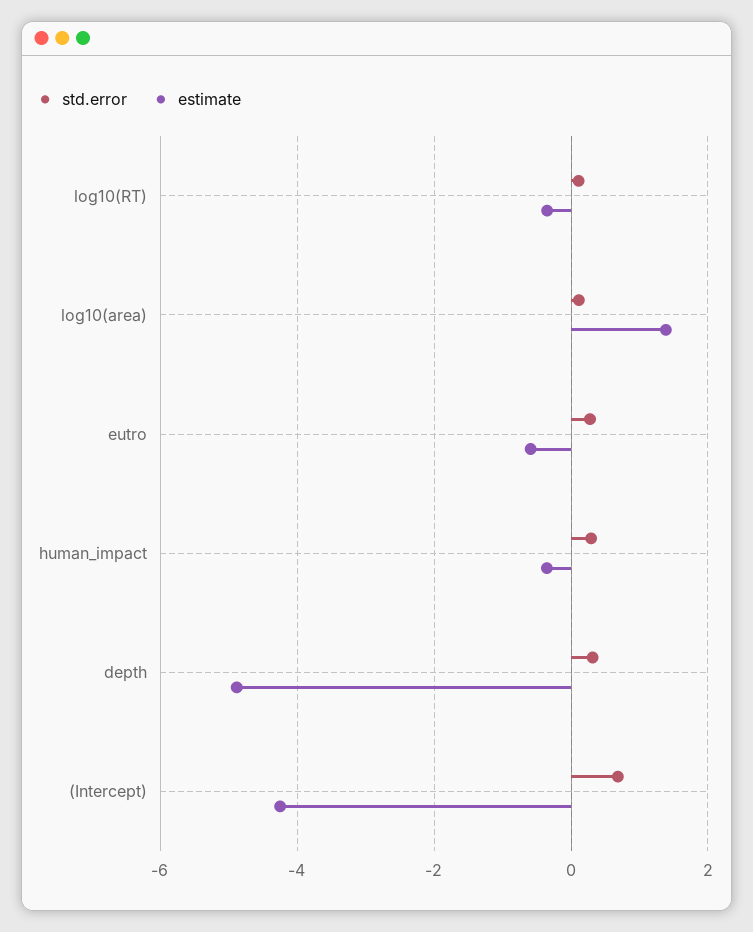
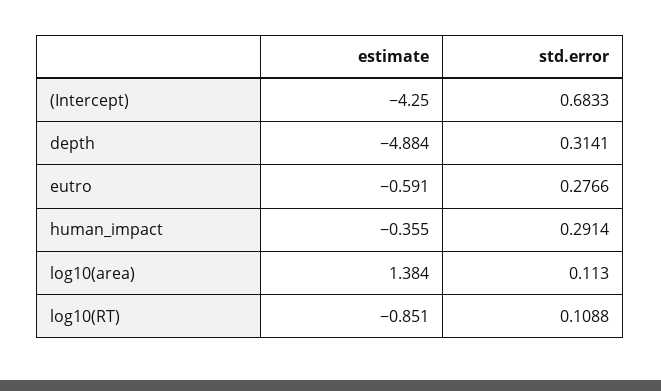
estimate, log10(RT): -0.4 -> -0.851

